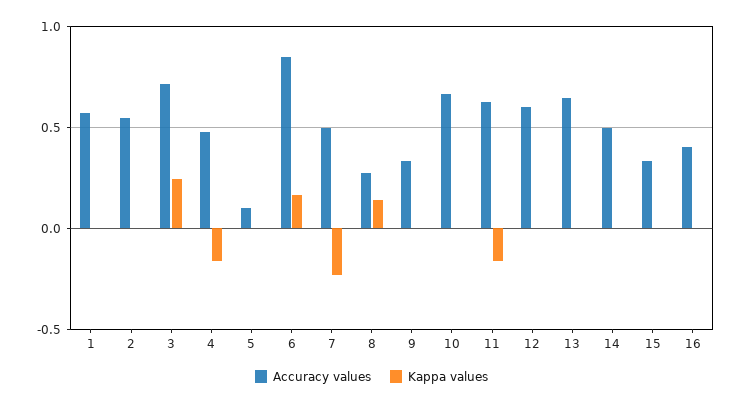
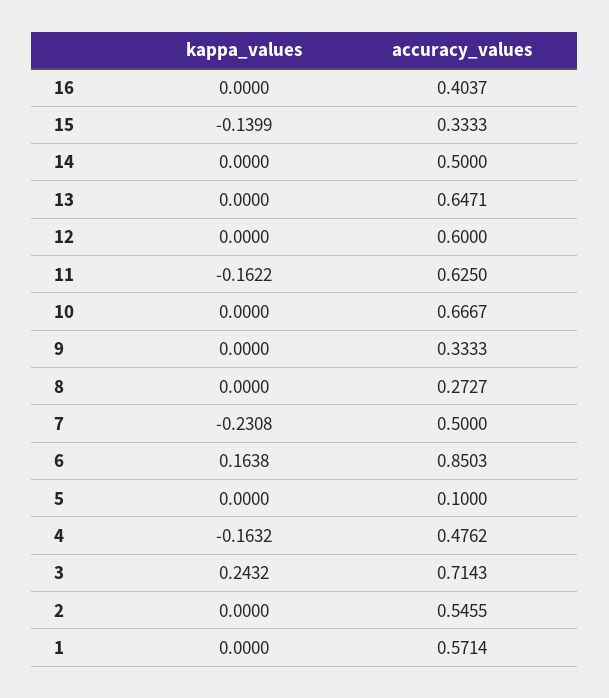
Kappa values, 8: 0.15 -> 0
Kappa values, 15: 0 -> -0.1399

